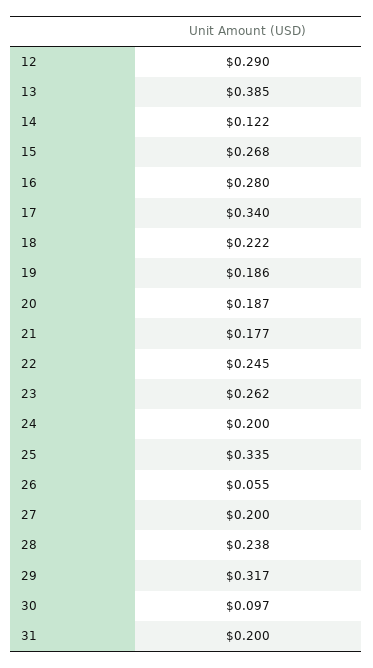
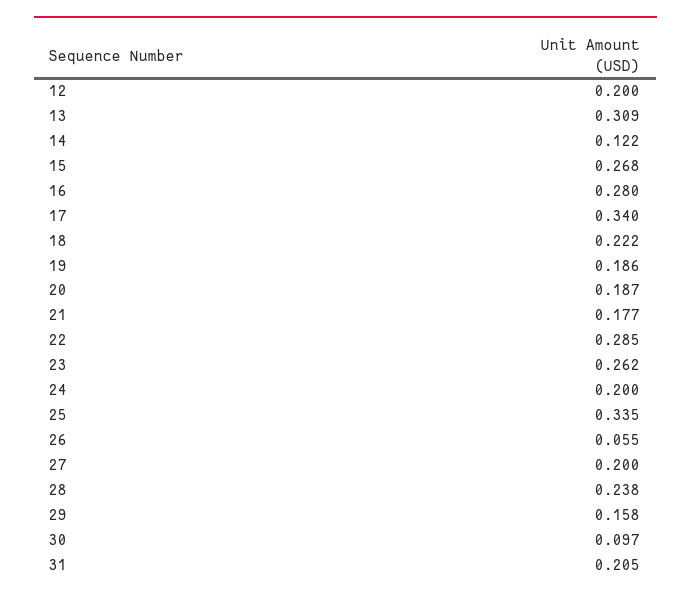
12: 0.29 -> 0.2
13: 0.385 -> 0.309
22: 0.245 -> 0.285
29: 0.317 -> 0.158
31: 0.2 -> 0.205

